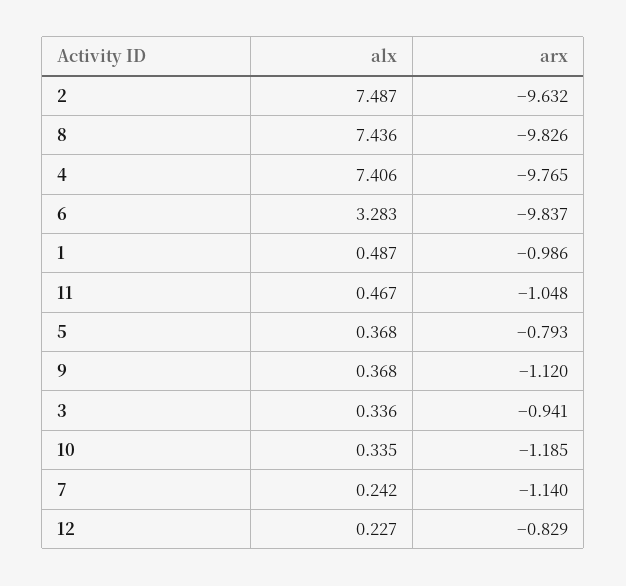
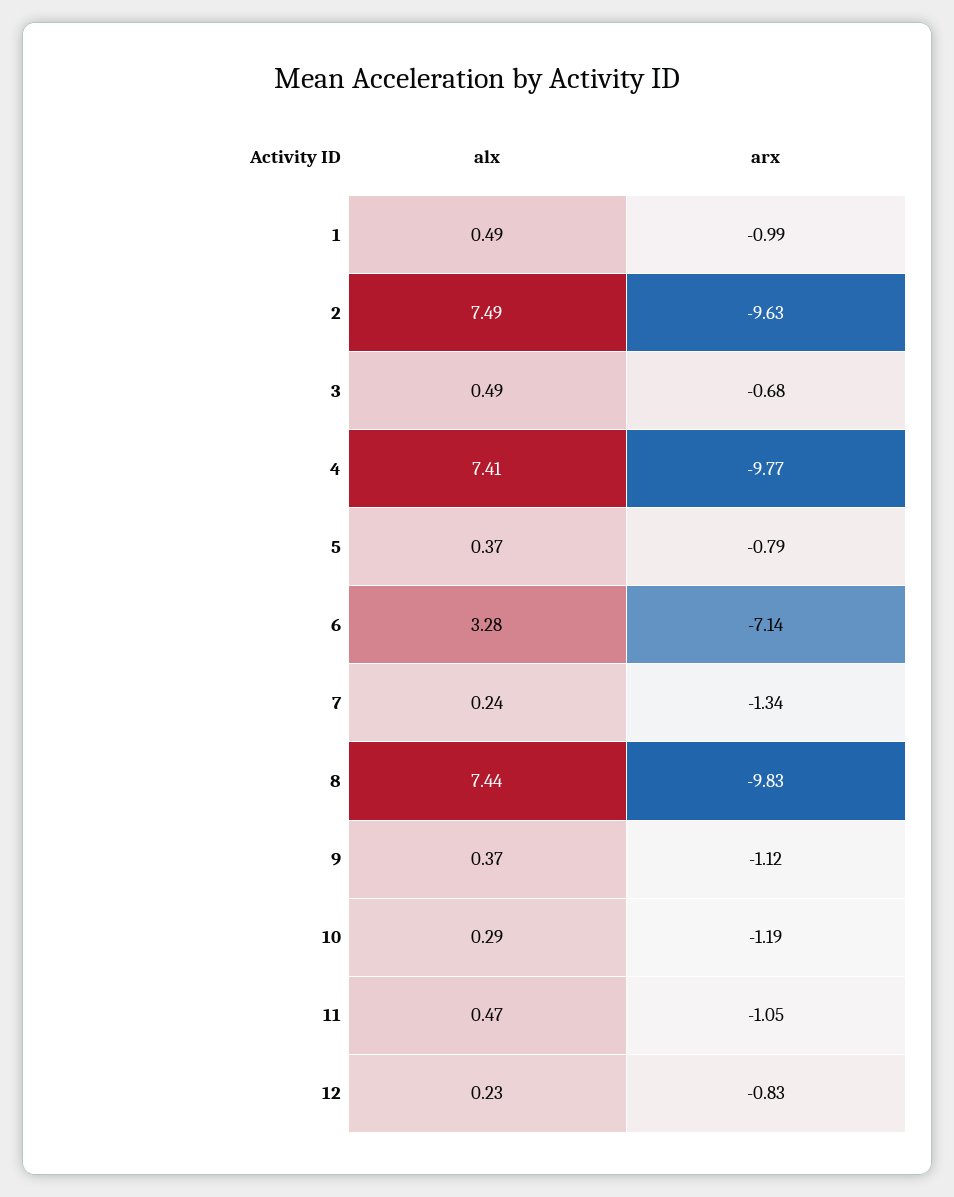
arx, 6: -9.837 -> -7.14
alx, 3: 0.336 -> 0.49
arx, 3: -0.941 -> -0.68
alx, 10: 0.335 -> 0.29
arx, 7: -1.14 -> -1.34

